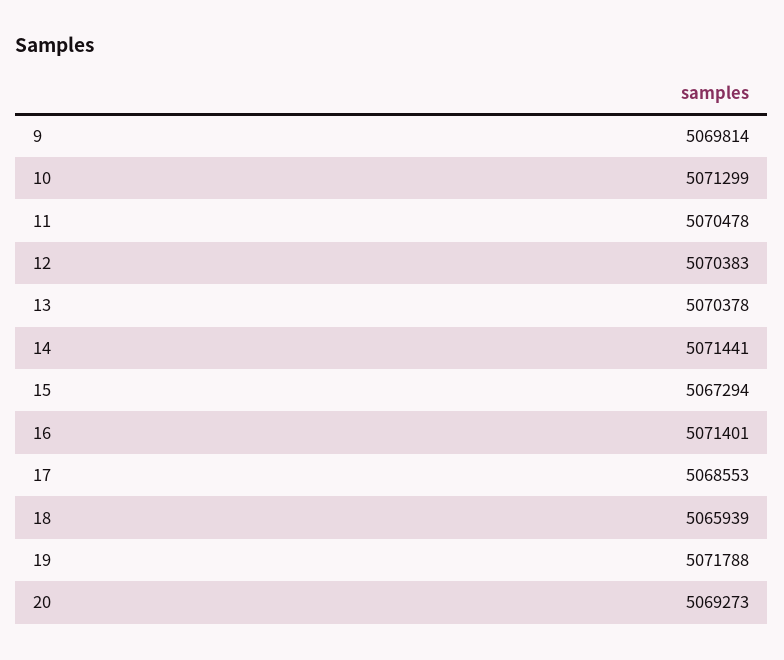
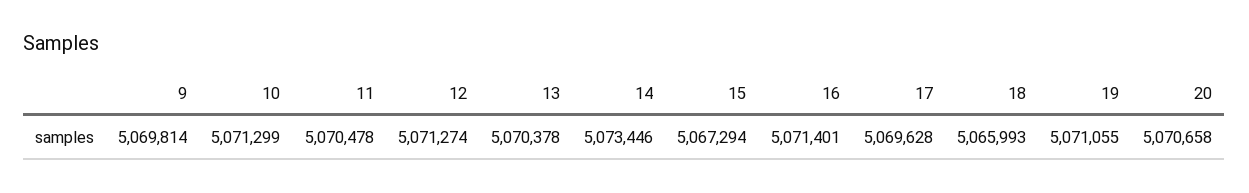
12: 5070383 -> 5071274
14: 5071441 -> 5073446
17: 5068553 -> 5069628
18: 5065939 -> 5065993
19: 5071788 -> 5071055
20: 5069273 -> 5070658

